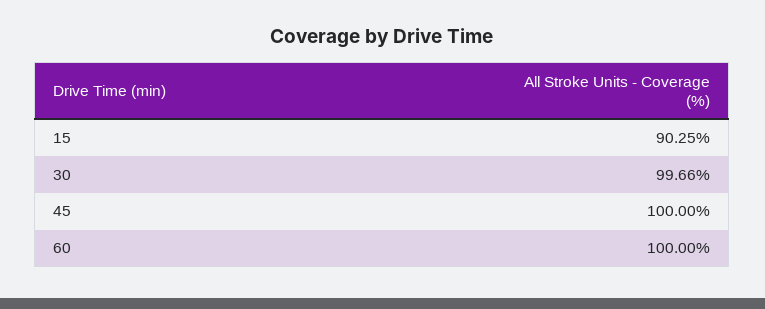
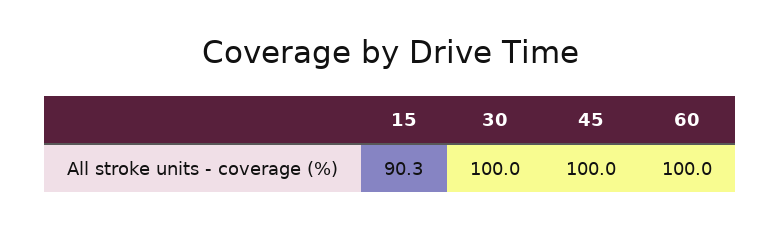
30: 99.66 -> 100

